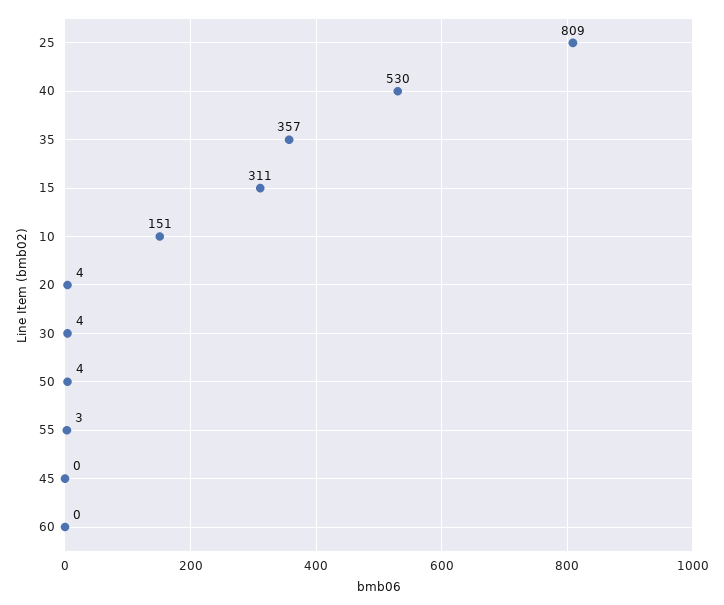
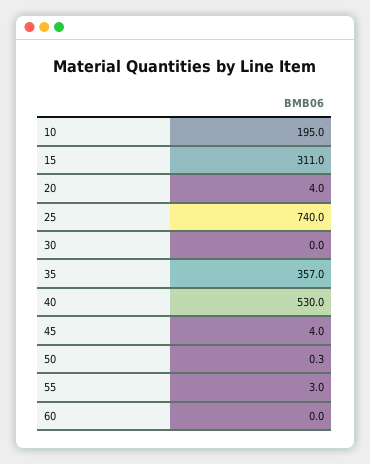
25: 809 -> 740
10: 151 -> 195
30: 4 -> 0
50: 4 -> 0.3
45: 0 -> 4

